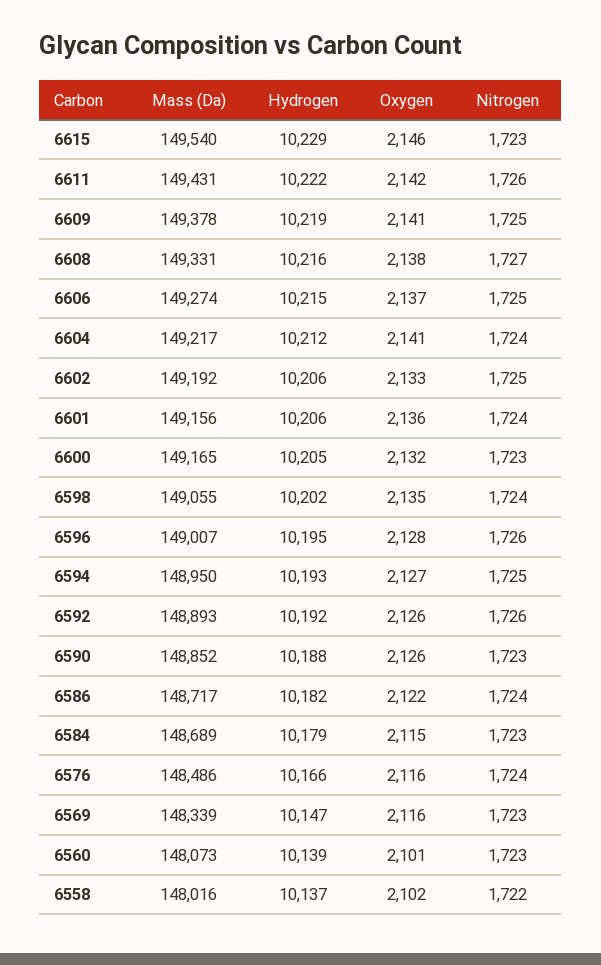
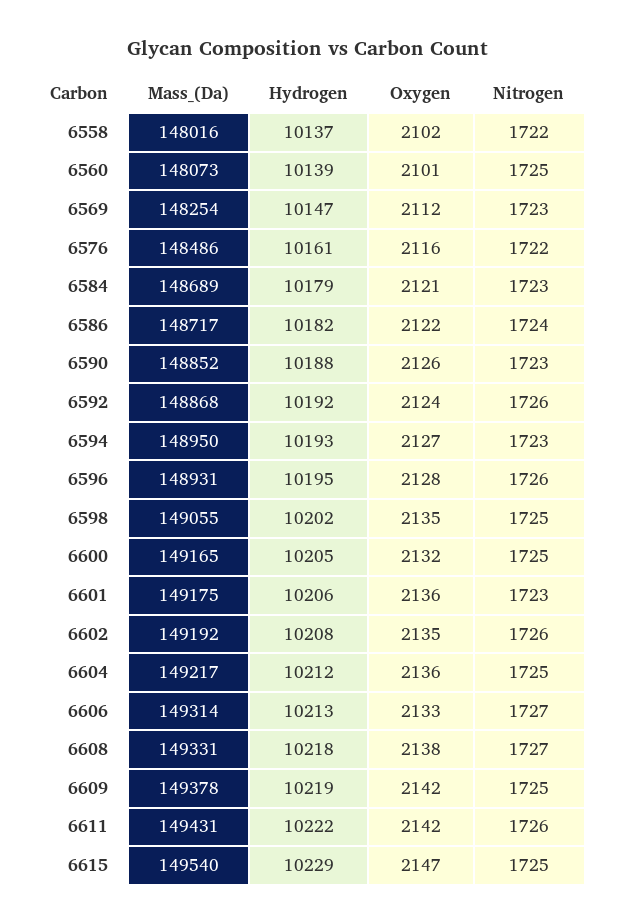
Oxygen, 6615: 2146 -> 2147
Nitrogen, 6615: 1723 -> 1725
Oxygen, 6609: 2141 -> 2142
Hydrogen, 6608: 10216 -> 10218
Mass (Da), 6606: 149274 -> 149314
Hydrogen, 6606: 10215 -> 10213
Oxygen, 6606: 2137 -> 2133
Nitrogen, 6606: 1725 -> 1727
Oxygen, 6604: 2141 -> 2136
Nitrogen, 6604: 1724 -> 1725
Hydrogen, 6602: 10206 -> 10208
Oxygen, 6602: 2133 -> 2135
Nitrogen, 6602: 1725 -> 1726
Mass (Da), 6601: 149156 -> 149175
Nitrogen, 6601: 1724 -> 1723
Nitrogen, 6600: 1723 -> 1725
Nitrogen, 6598: 1724 -> 1725
Mass (Da), 6596: 149007 -> 148931
Nitrogen, 6594: 1725 -> 1723
Mass (Da), 6592: 148893 -> 148868
Oxygen, 6592: 2126 -> 2124
Oxygen, 6584: 2115 -> 2121
Hydrogen, 6576: 10166 -> 10161
Nitrogen, 6576: 1724 -> 1722
Mass (Da), 6569: 148339 -> 148254
Oxygen, 6569: 2116 -> 2112
Nitrogen, 6560: 1723 -> 1725

